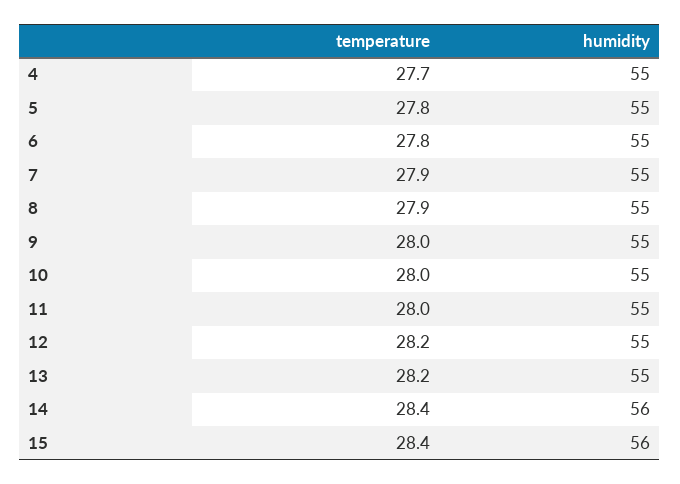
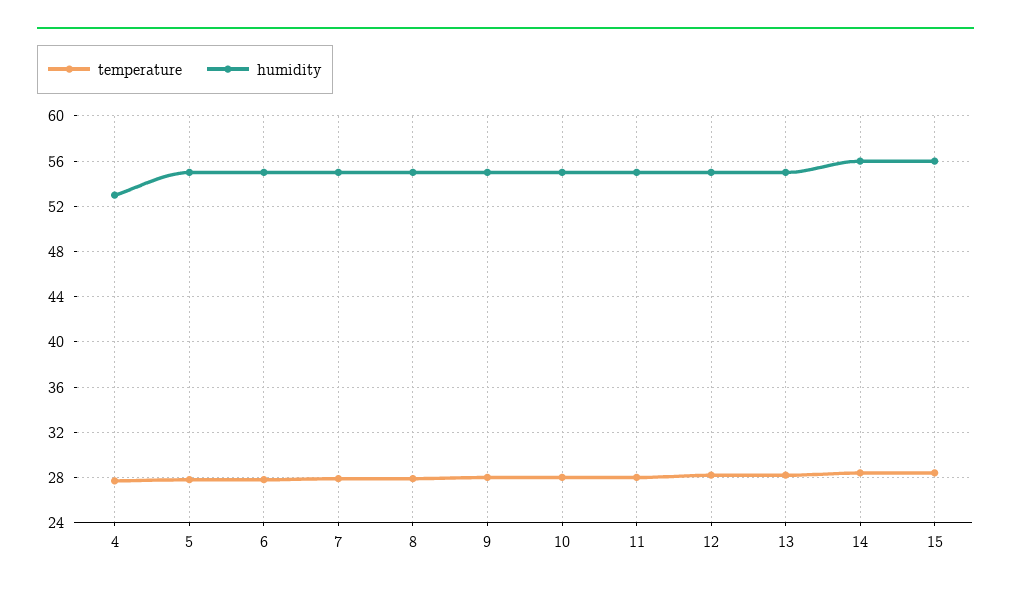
humidity, 4: 55 -> 53

